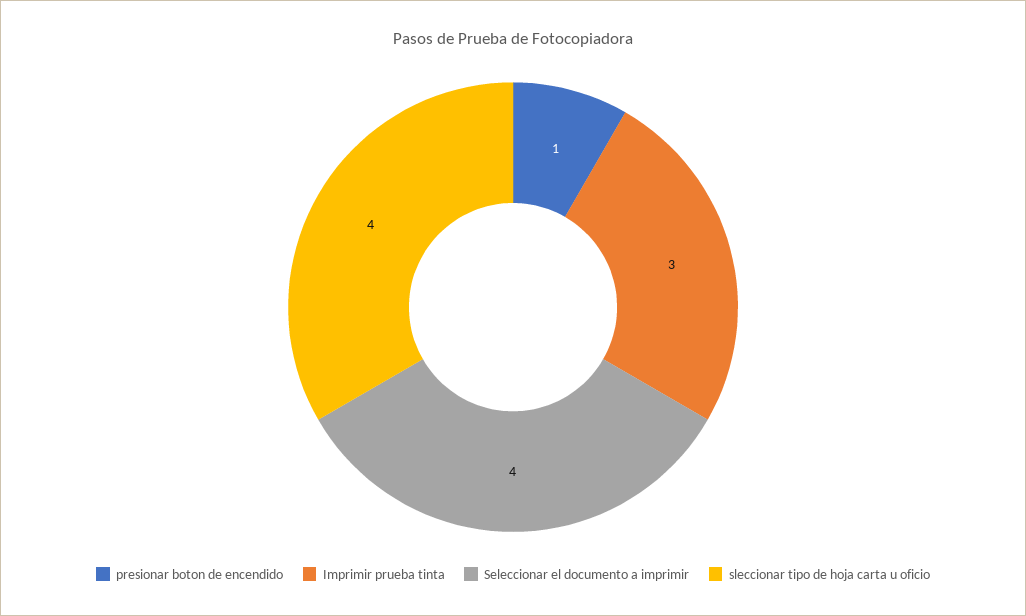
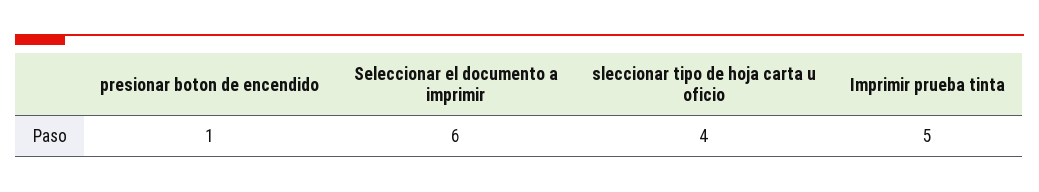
Imprimir prueba tinta: 3 -> 5
Seleccionar el documento a imprimir: 4 -> 6

